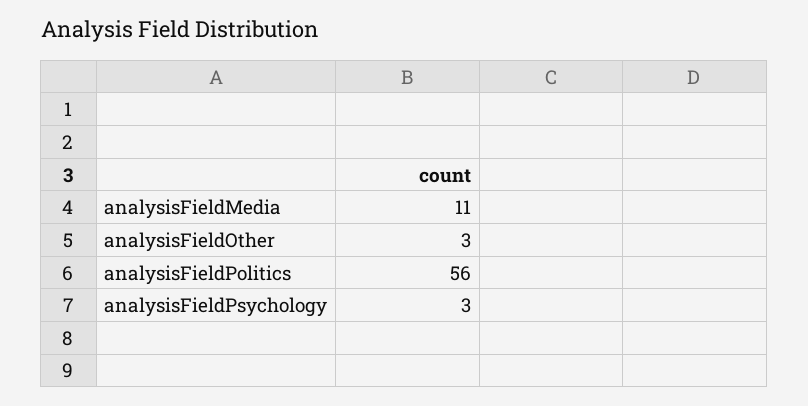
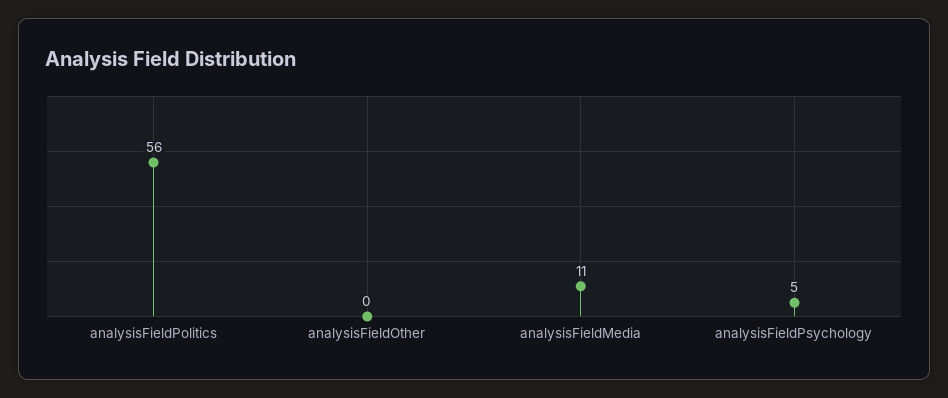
analysisFieldOther: 3 -> 0
analysisFieldPsychology: 3 -> 5

